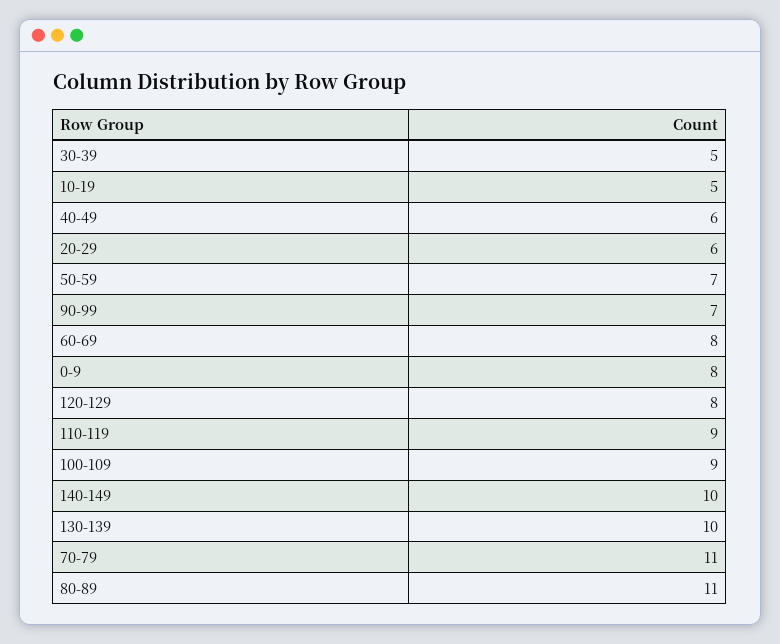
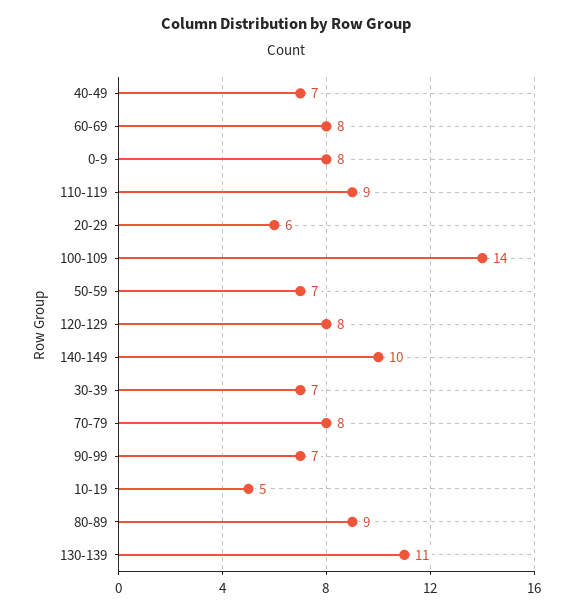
30-39: 5 -> 7
40-49: 6 -> 7
100-109: 9 -> 14
130-139: 10 -> 11
70-79: 11 -> 8
80-89: 11 -> 9

